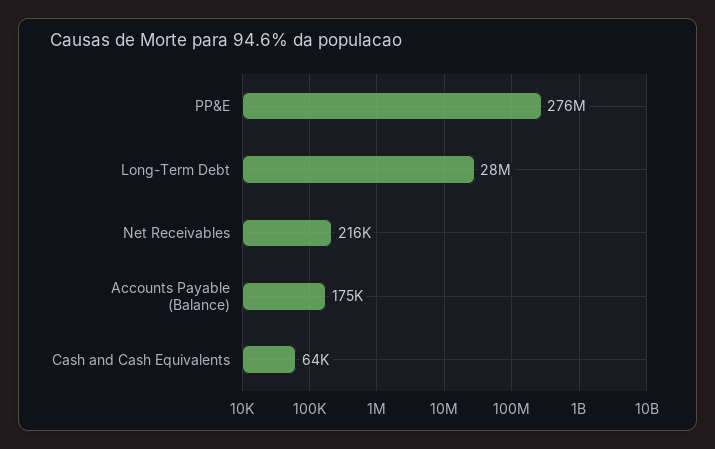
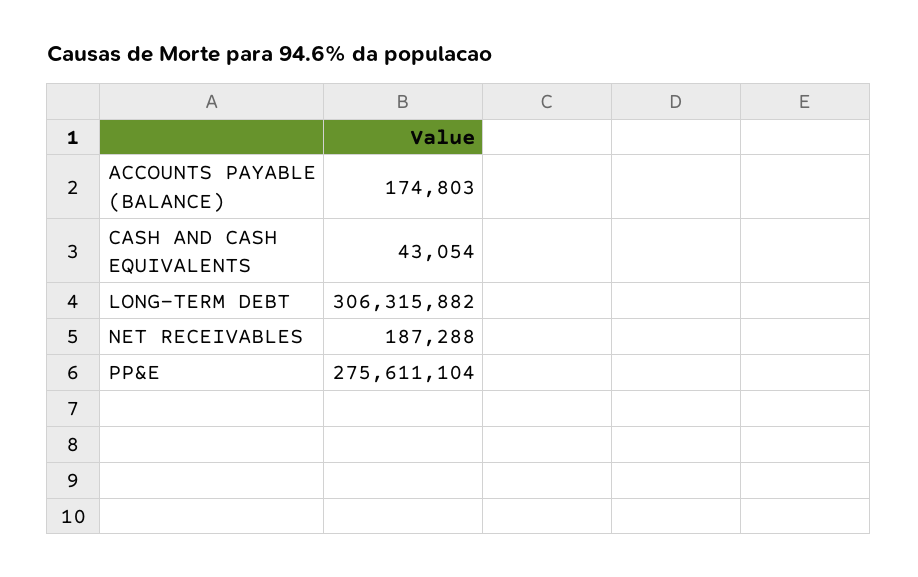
Long-Term Debt: 28000000 -> 306315882
Net Receivables: 216000 -> 187288
Cash and Cash Equivalents: 64000 -> 43054

